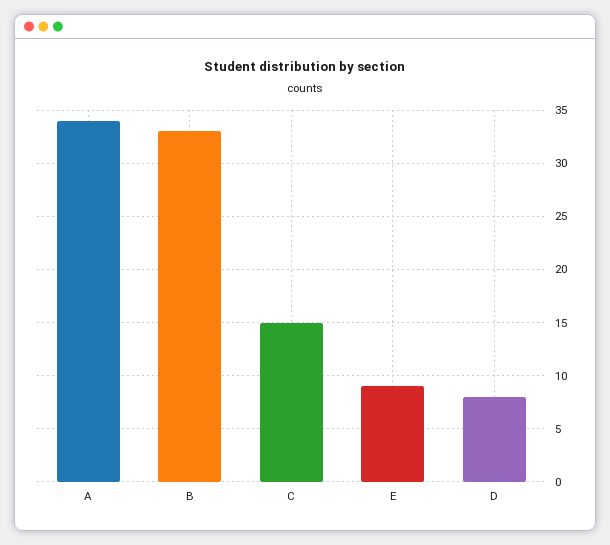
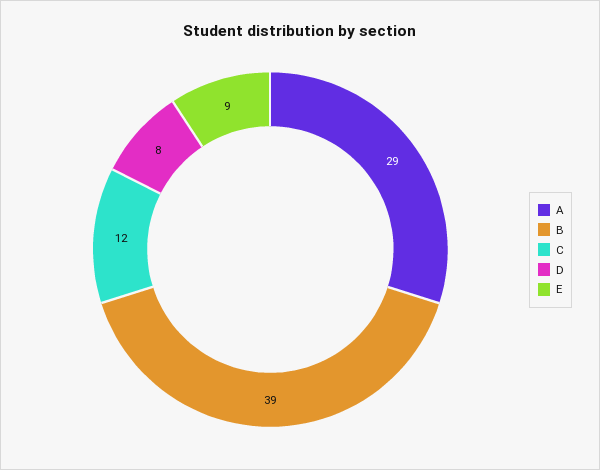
A: 34 -> 29
B: 33 -> 39
C: 15 -> 12

